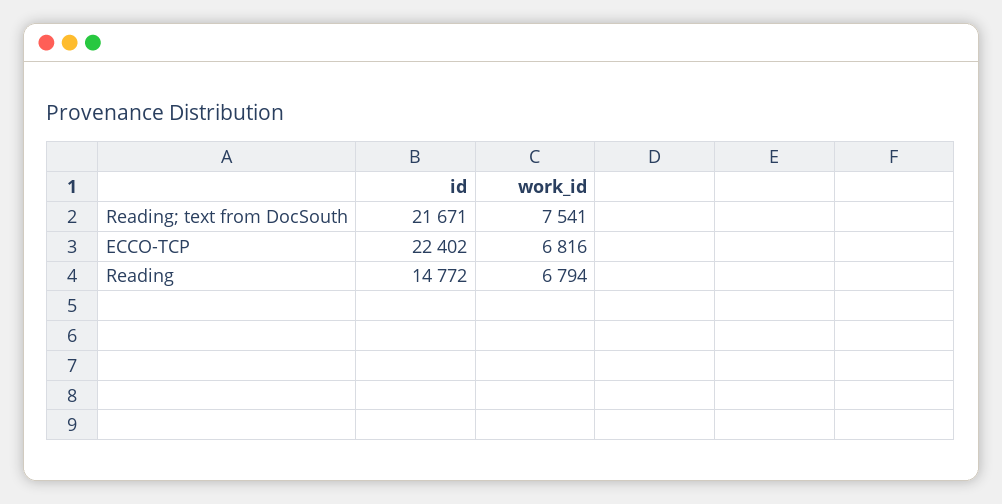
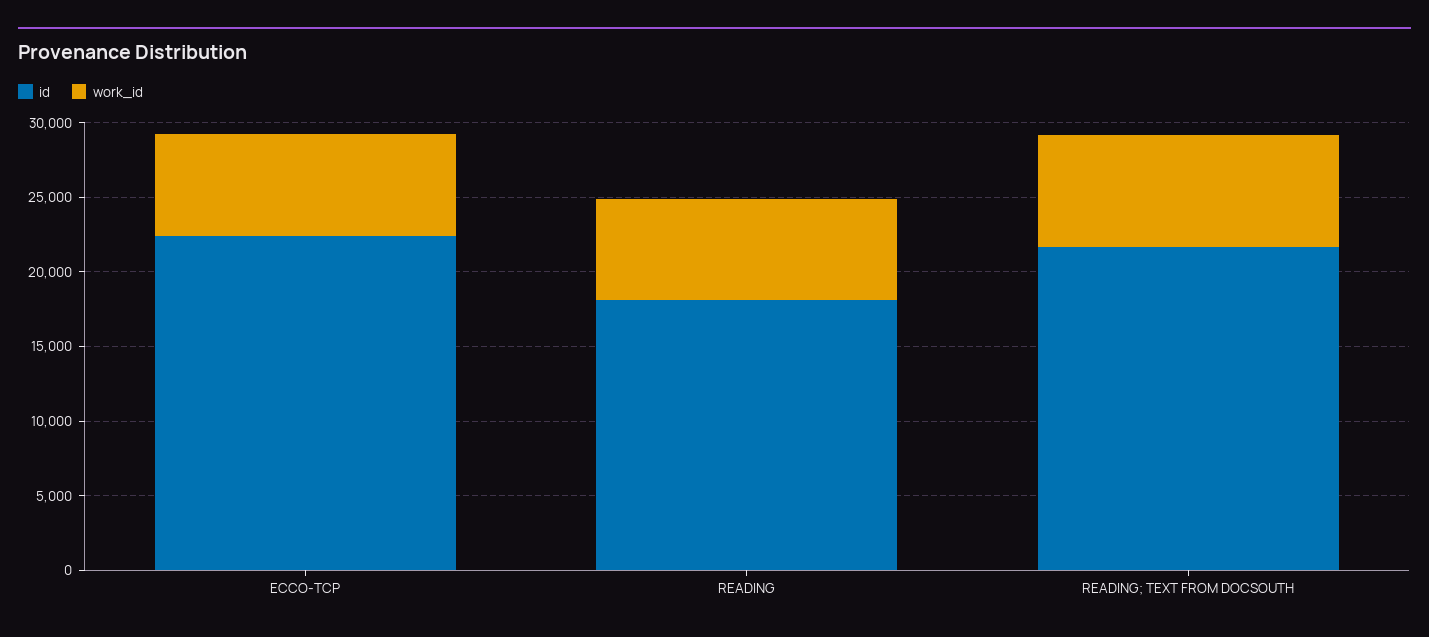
id, Reading: 14772 -> 18000

